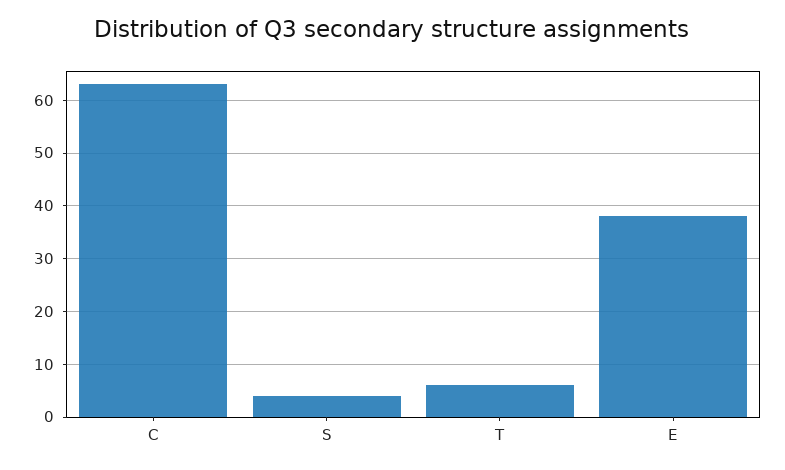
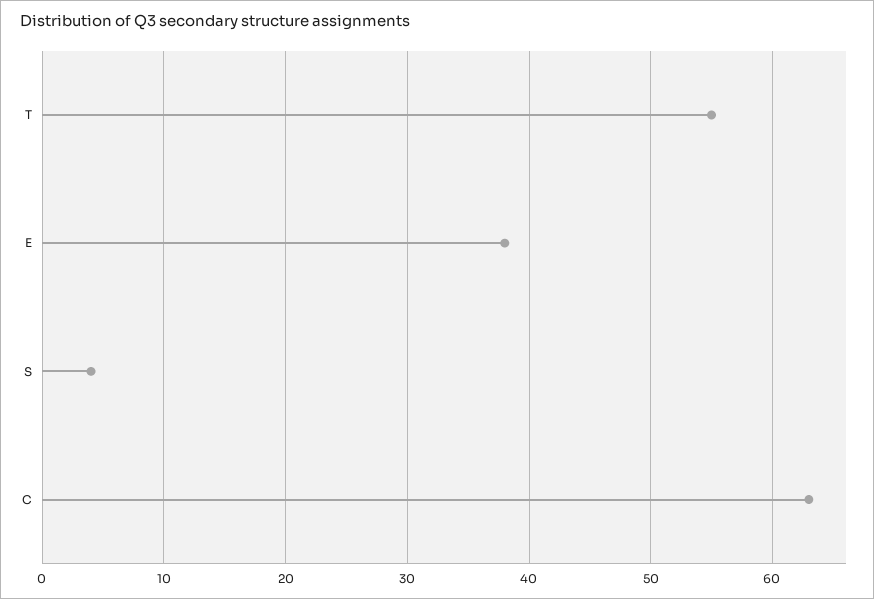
T: 5 -> 55

